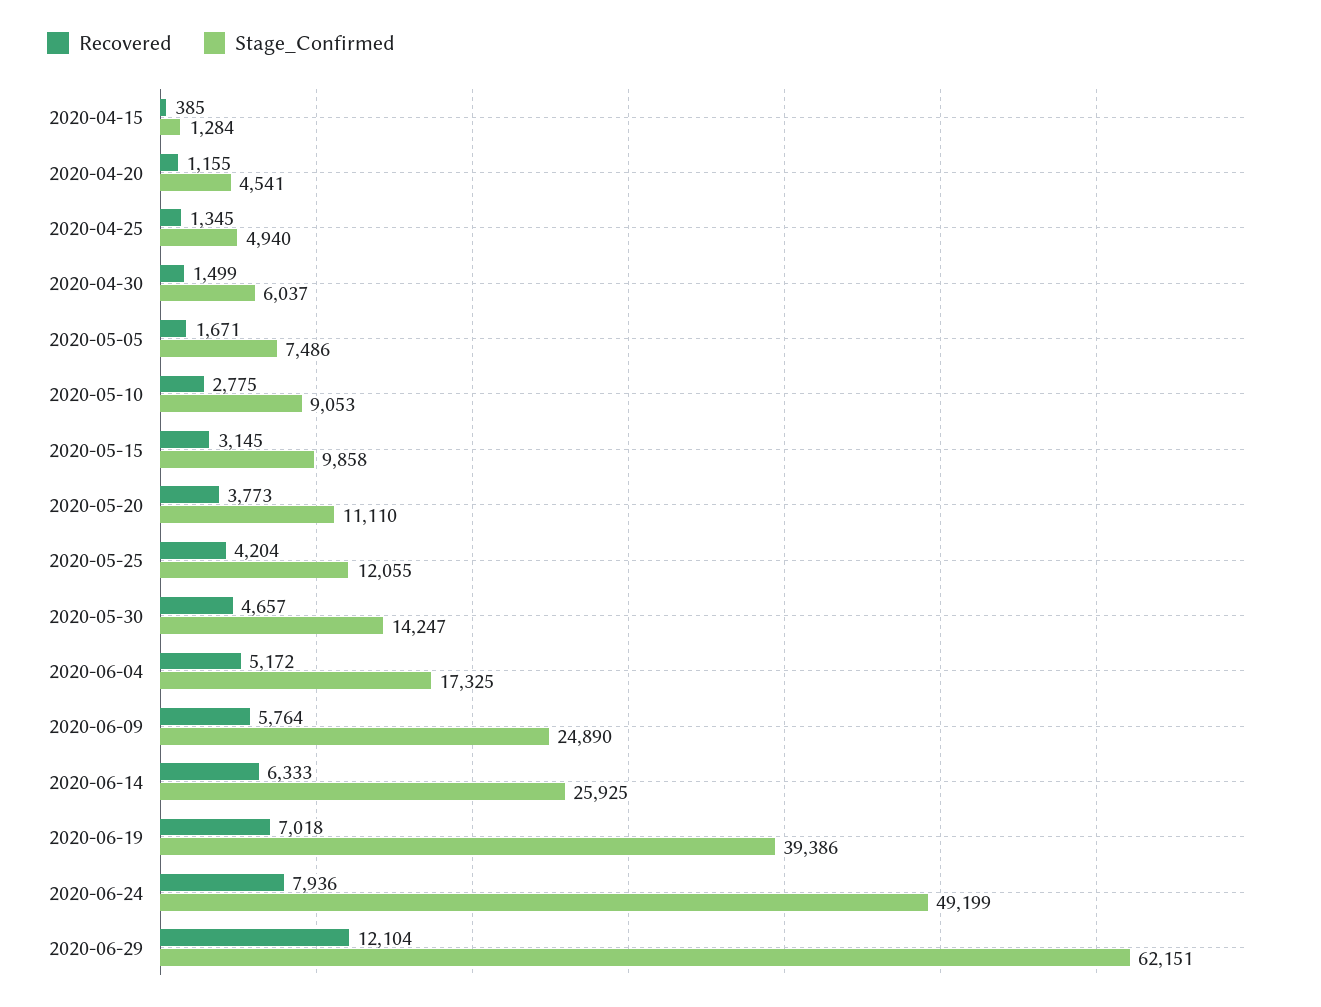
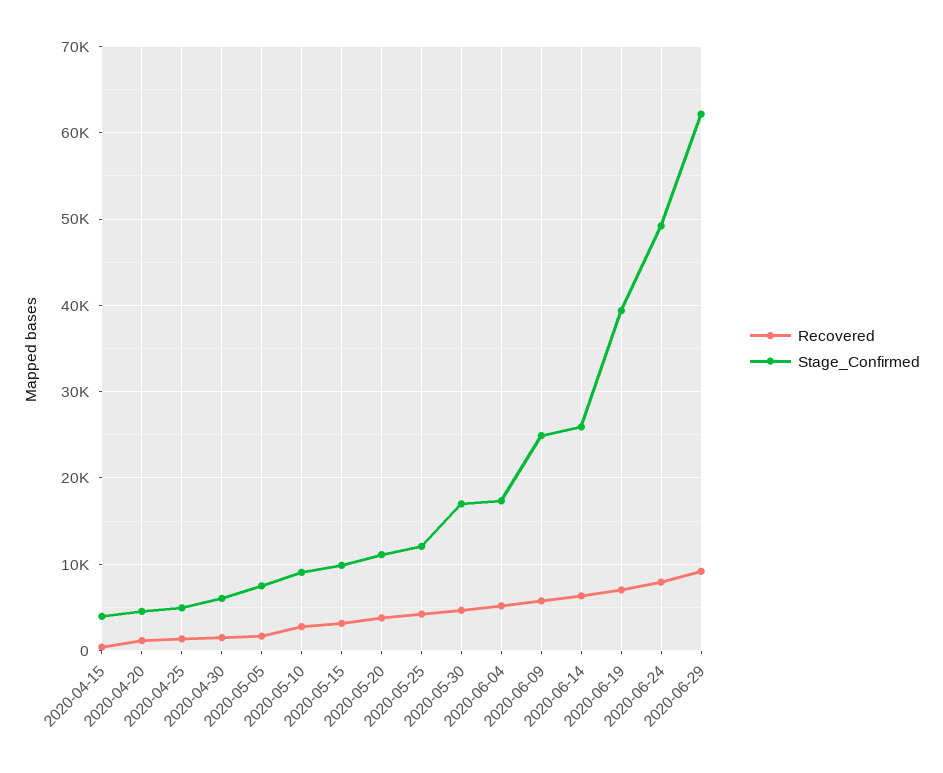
Stage_Confirmed, 2020-04-15: 1284 -> 4000
Stage_Confirmed, 2020-05-30: 14247 -> 17000
Recovered, 2020-06-29: 12104 -> 9000

